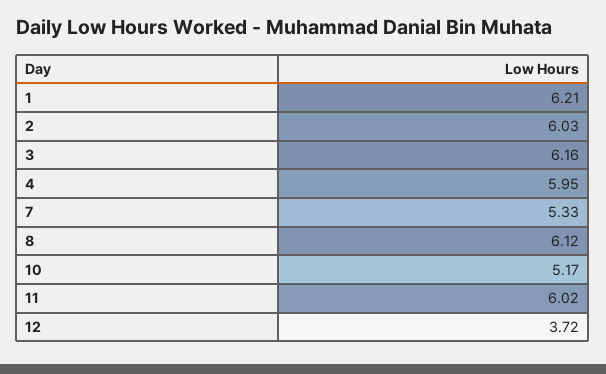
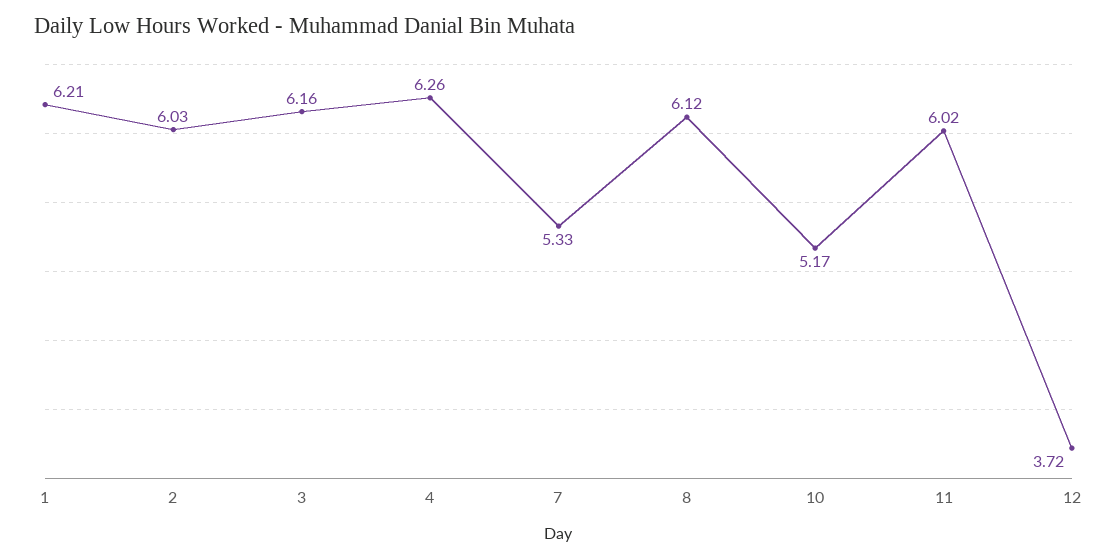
4: 5.95 -> 6.26

